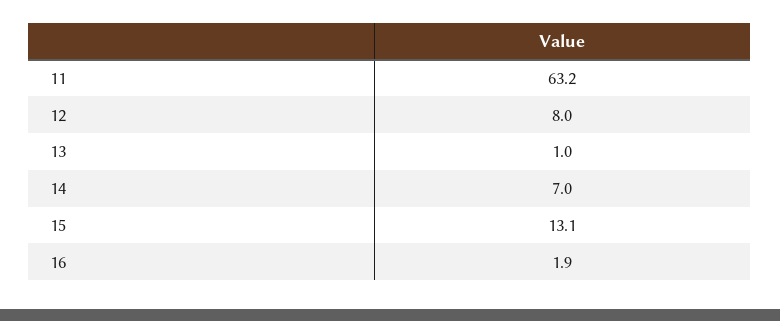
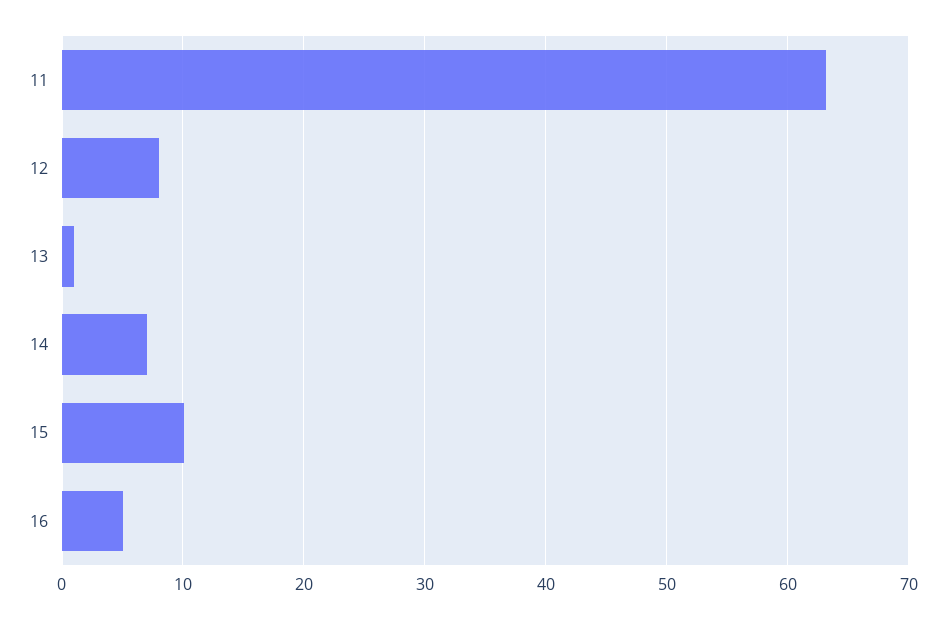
15: 13.1 -> 10
16: 1.9 -> 5

